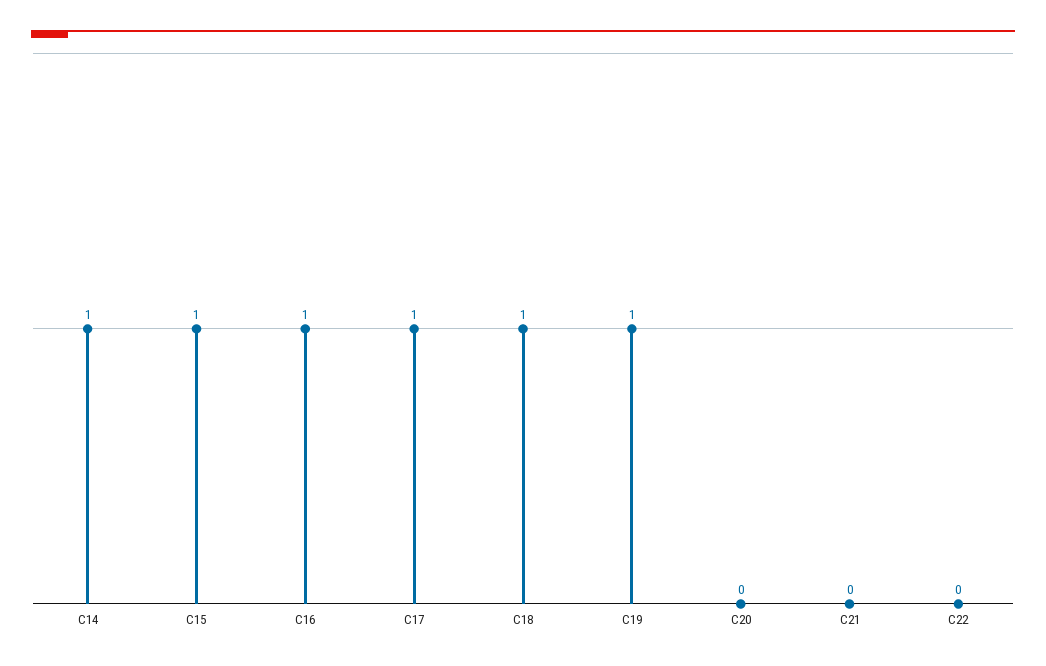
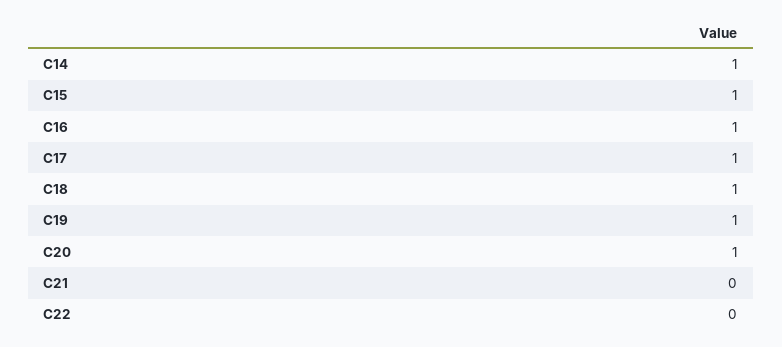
C20: 0 -> 1

